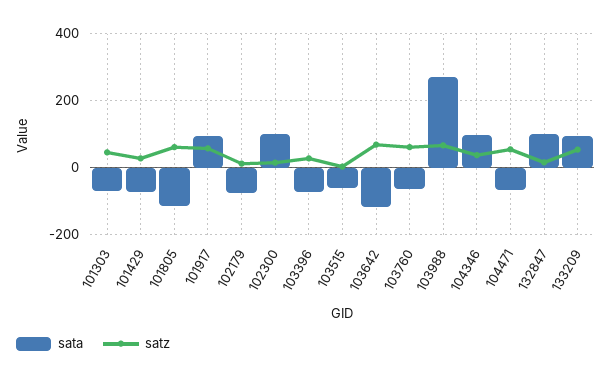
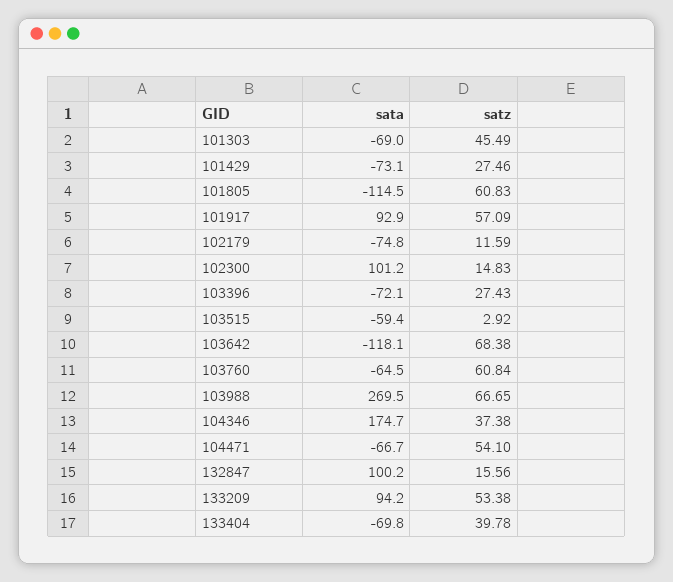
sata, 104346: 100 -> 174.7
sata, 133404: none -> -69.8
satz, 133404: none -> 39.78

